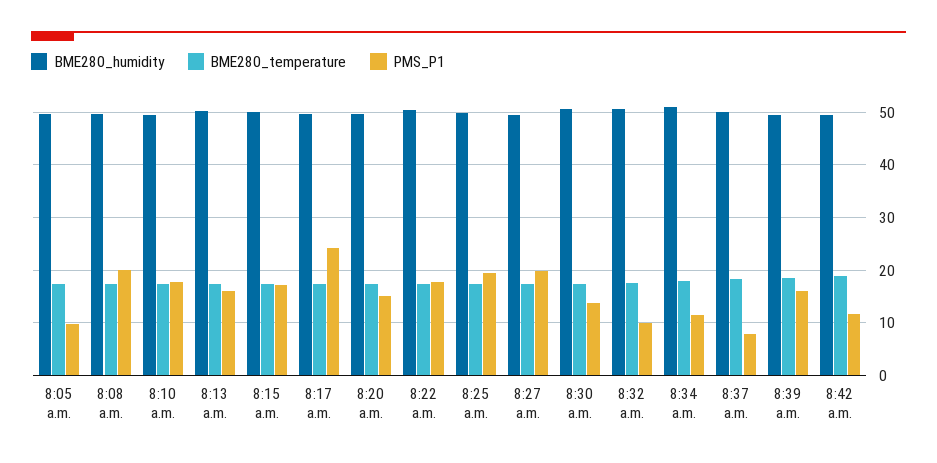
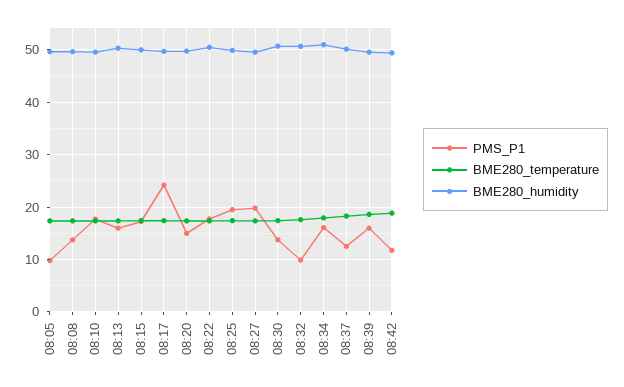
PMS_P1, 8:08 a.m.: 20 -> 14
PMS_P1, 8:34 a.m.: 12 -> 16
PMS_P1, 8:37 a.m.: 8 -> 12

